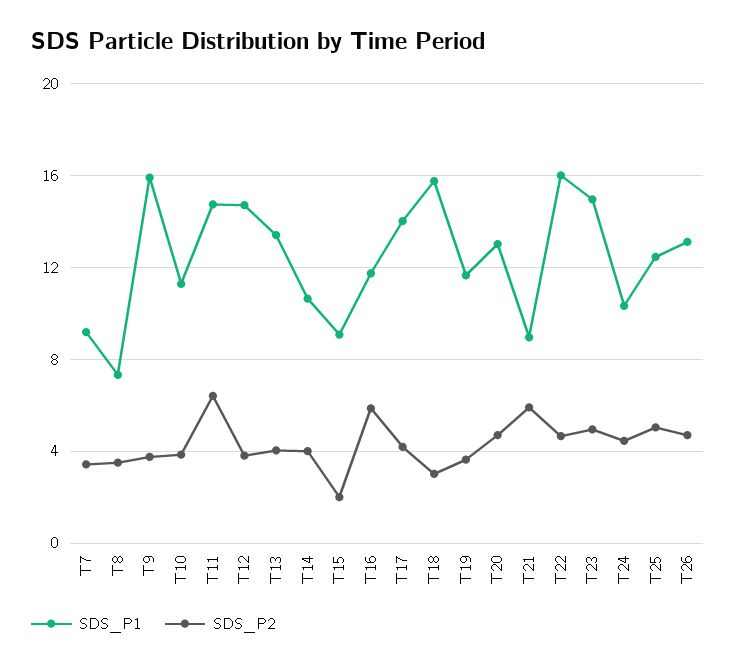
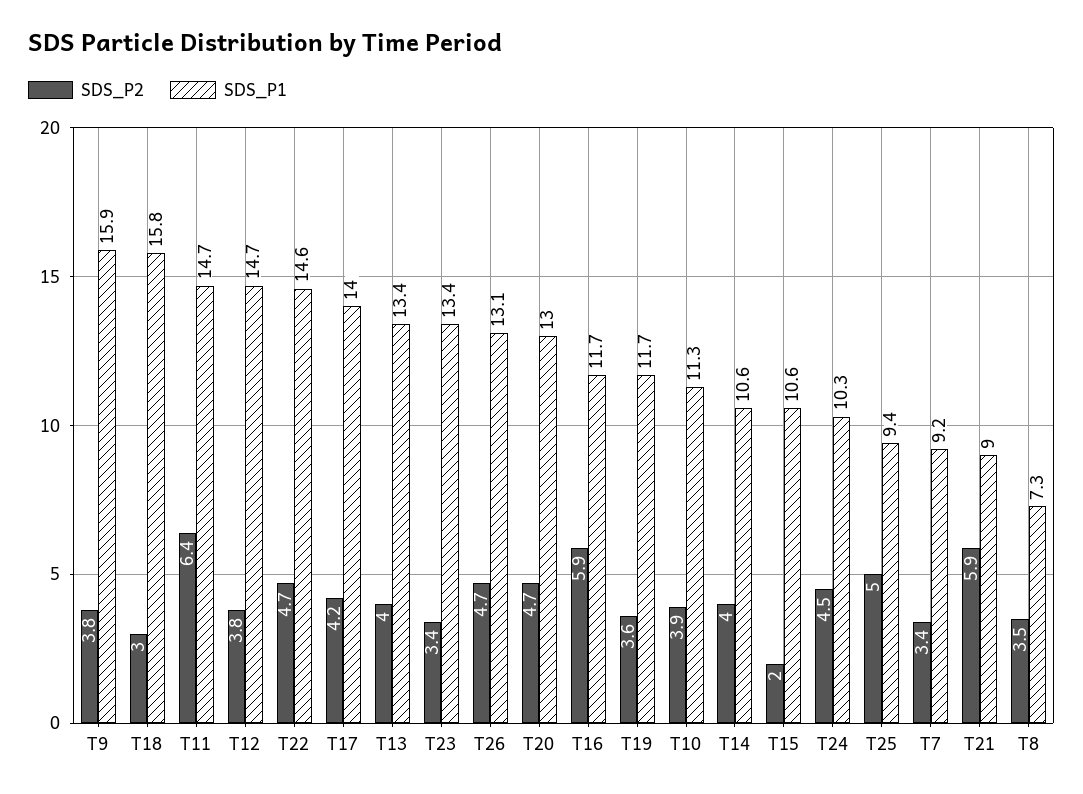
SDS_P1, T15: 9 -> 10.6
SDS_P1, T22: 16 -> 14.6
SDS_P1, T23: 15 -> 13.4
SDS_P2, T23: 5 -> 3.4
SDS_P1, T25: 12.5 -> 9.4

